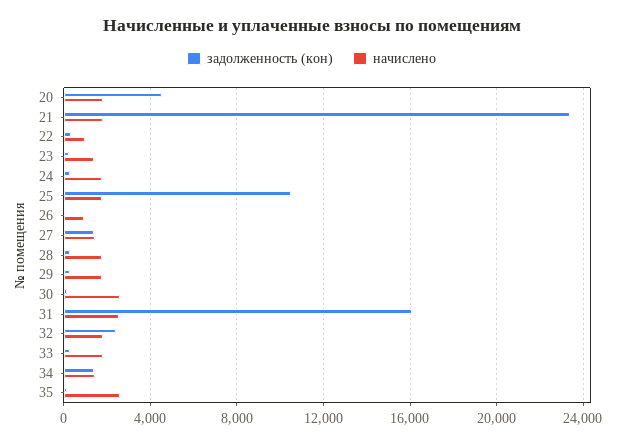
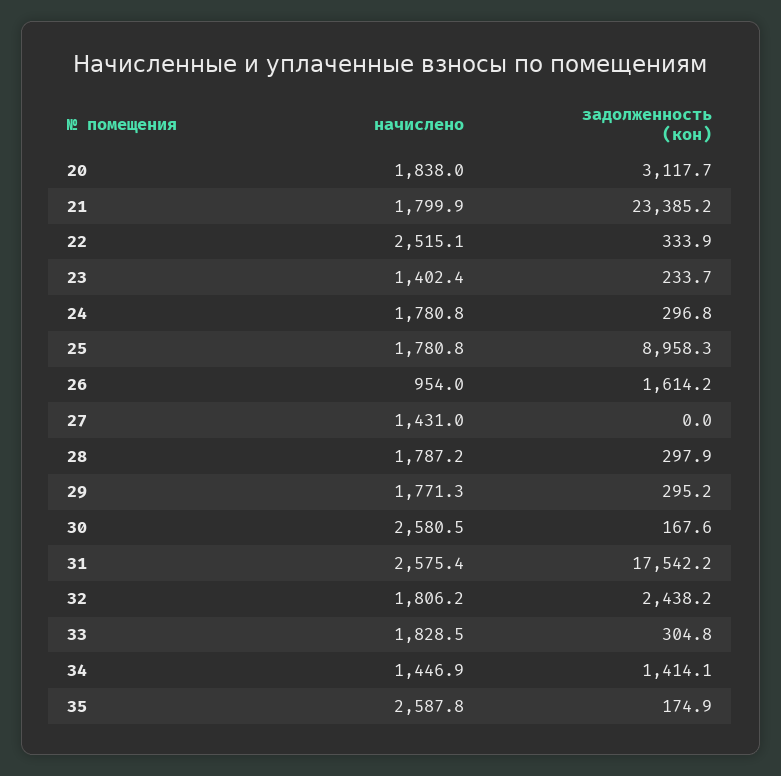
задолженность (кон), 20: 4500 -> 3117.7
начислено, 22: 1000 -> 2515.1
задолженность (кон), 25: 10500 -> 8958.3
задолженность (кон), 26: 0 -> 1614.2
задолженность (кон), 27: 1500 -> 0
задолженность (кон), 31: 16000 -> 17542.2

